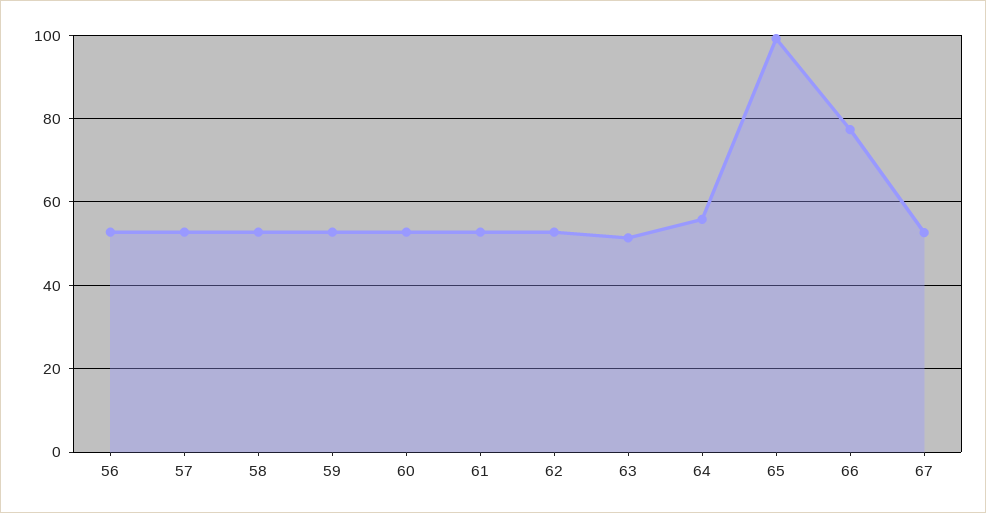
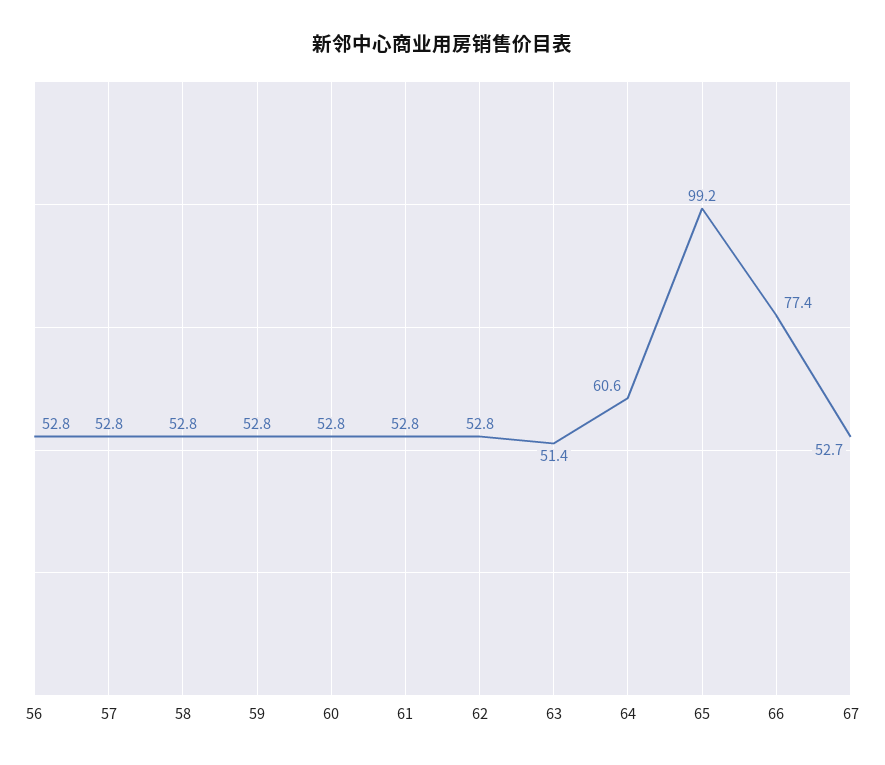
64: 56 -> 60.6

